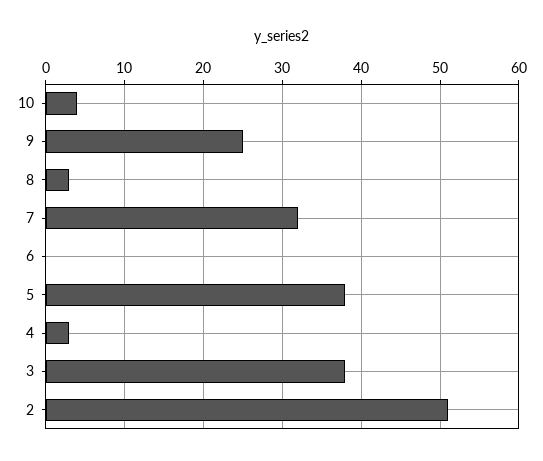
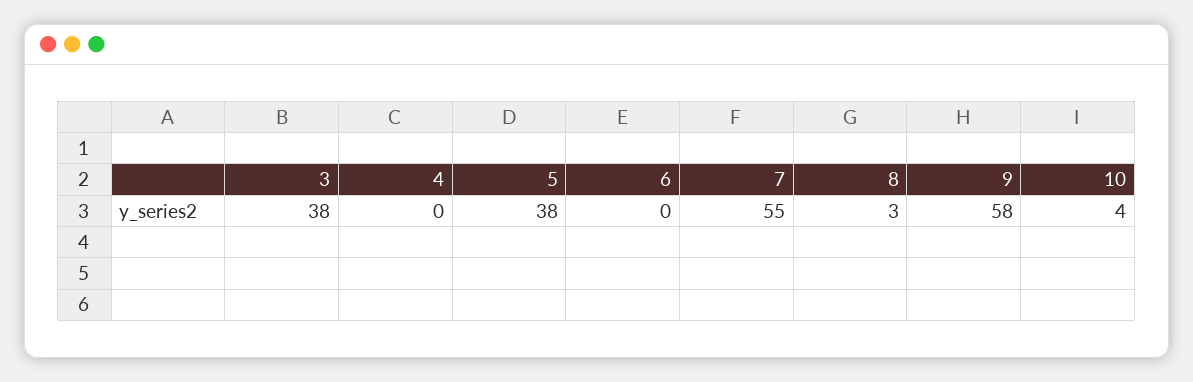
9: 25 -> 58
7: 32 -> 55
4: 3 -> 0
2: 51 -> none

